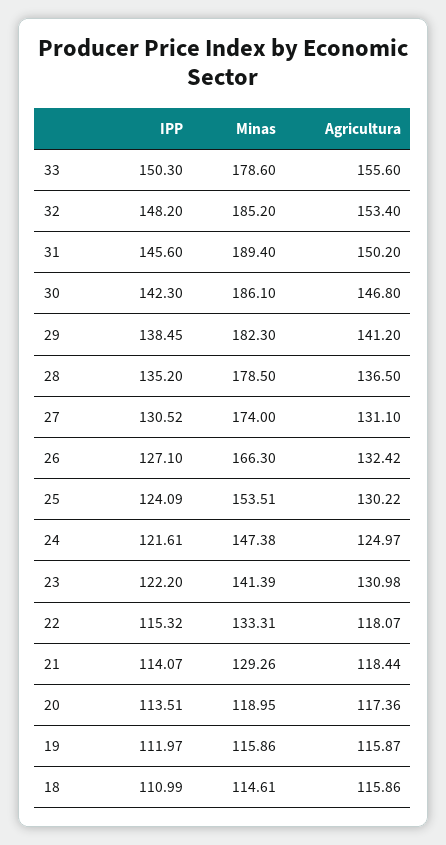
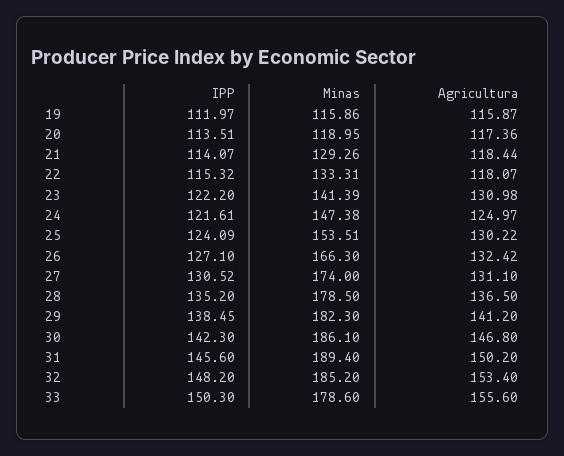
IPP, 18: 110.99 -> none
Minas, 18: 114.61 -> none
Agricultura, 18: 115.86 -> none

